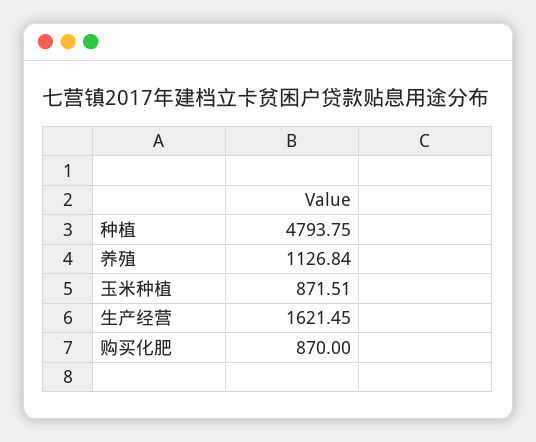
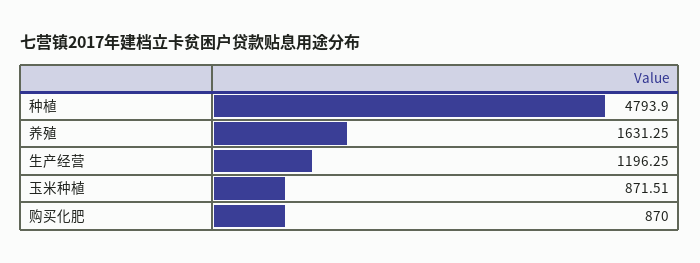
种植: 4793.75 -> 4793.9
养殖: 1126.84 -> 1631.25
生产经营: 1621.45 -> 1196.25

